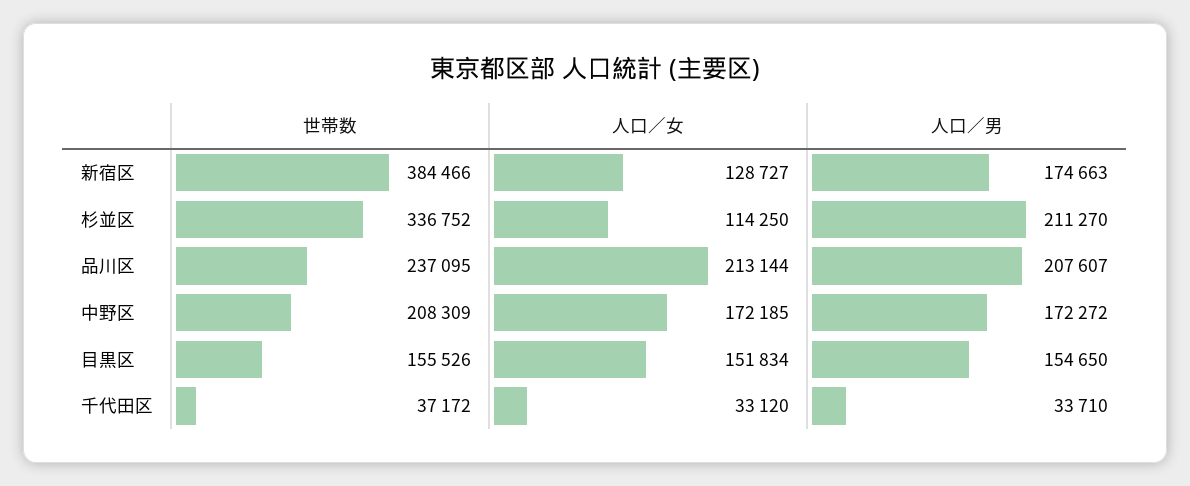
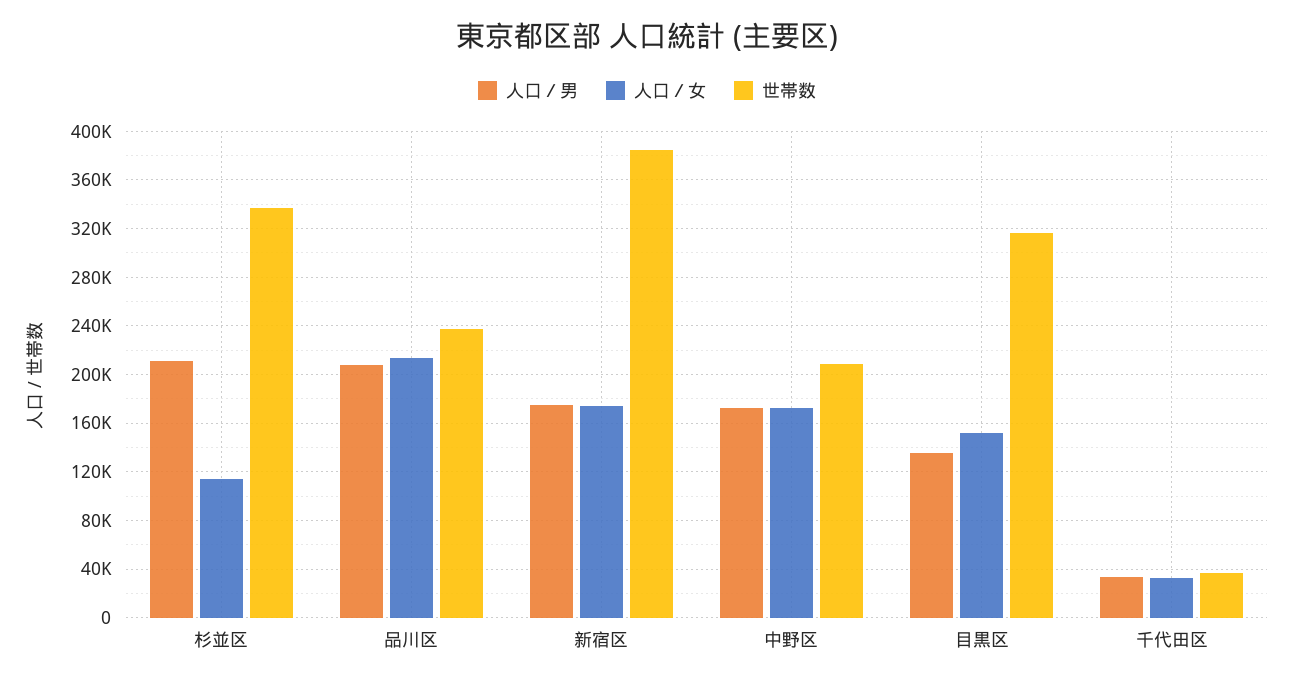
人口／女, 新宿区: 128727 -> 175000
世帯数, 目黒区: 155526 -> 315000
人口／男, 目黒区: 154650 -> 135000

